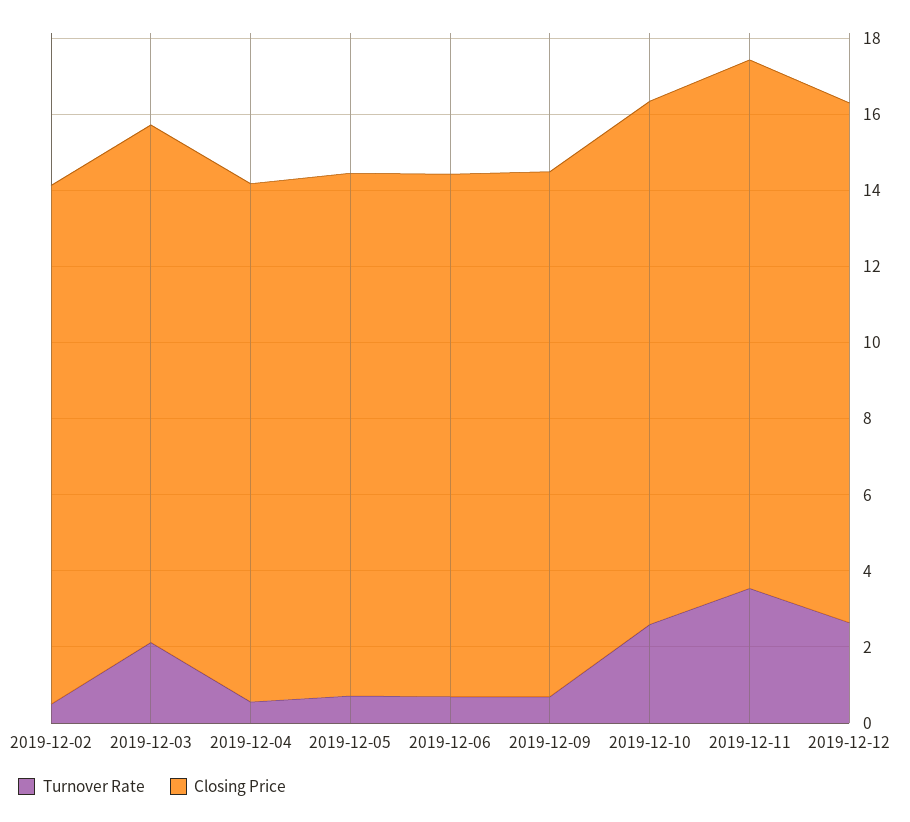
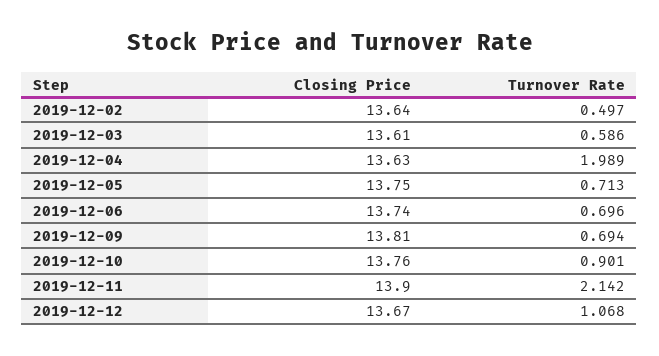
Turnover Rate, 2019-12-03: 2 -> 0.586
Turnover Rate, 2019-12-04: 0.5 -> 1.989
Turnover Rate, 2019-12-10: 2.5 -> 0.901
Turnover Rate, 2019-12-11: 3.5 -> 2.142
Turnover Rate, 2019-12-12: 2.5 -> 1.068

